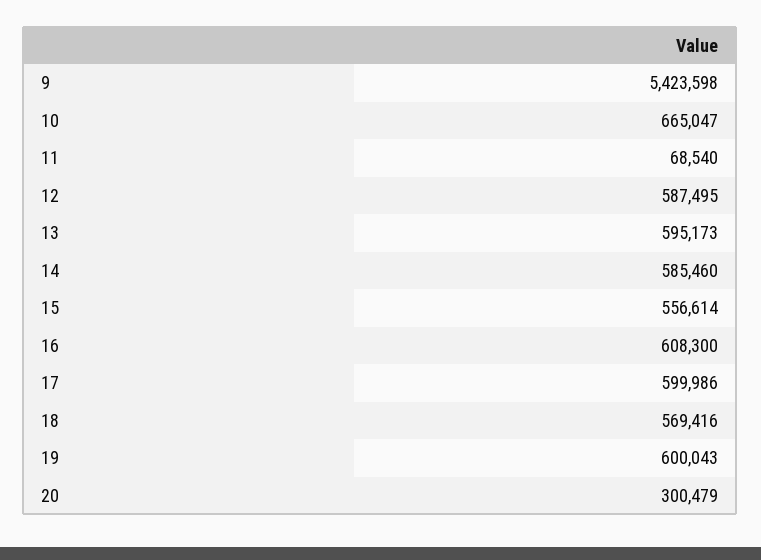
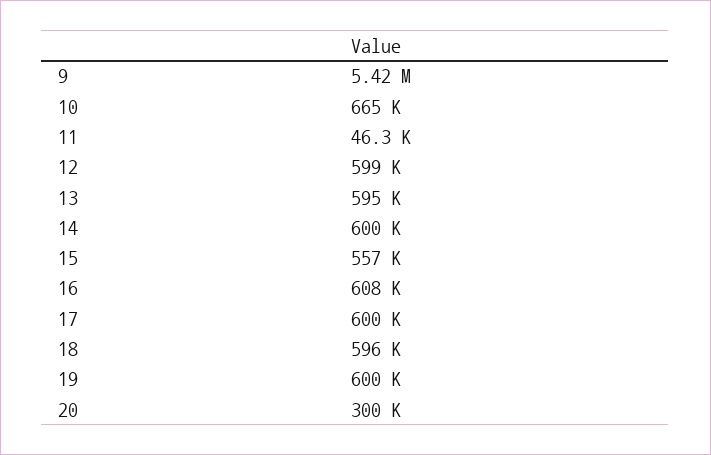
11: 68540 -> 46300
12: 587495 -> 599000
14: 585460 -> 600000
18: 569416 -> 596000

